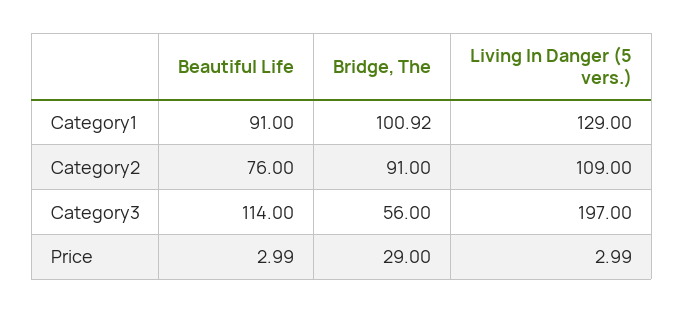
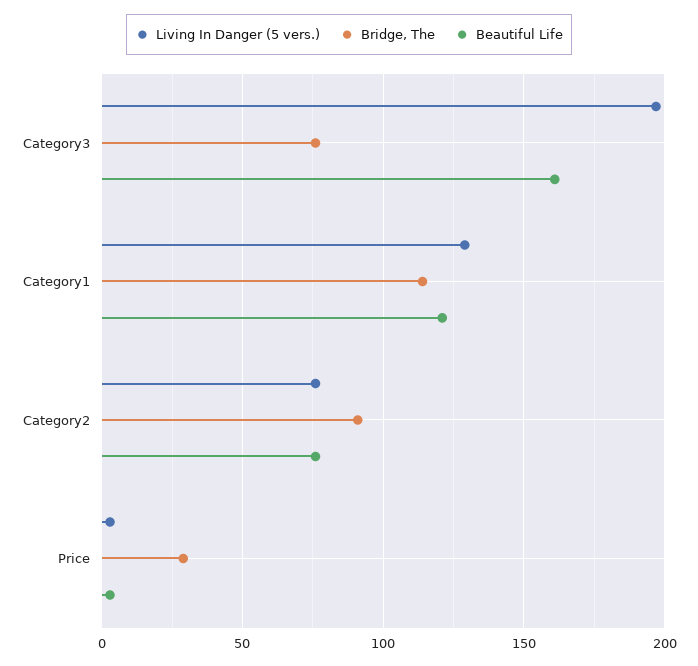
Beautiful Life, Category1: 91 -> 120
Bridge, The, Category1: 100.92 -> 115
Living In Danger (5 vers.), Category2: 109 -> 75
Beautiful Life, Category3: 114 -> 160
Bridge, The, Category3: 56 -> 75

